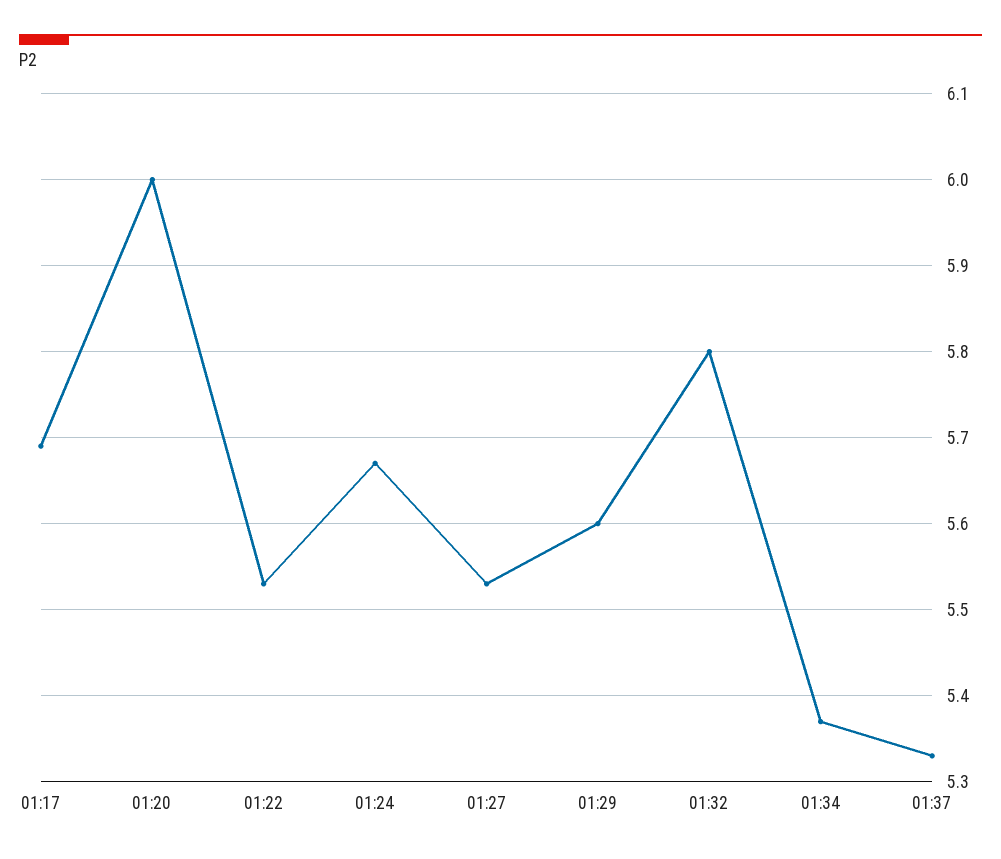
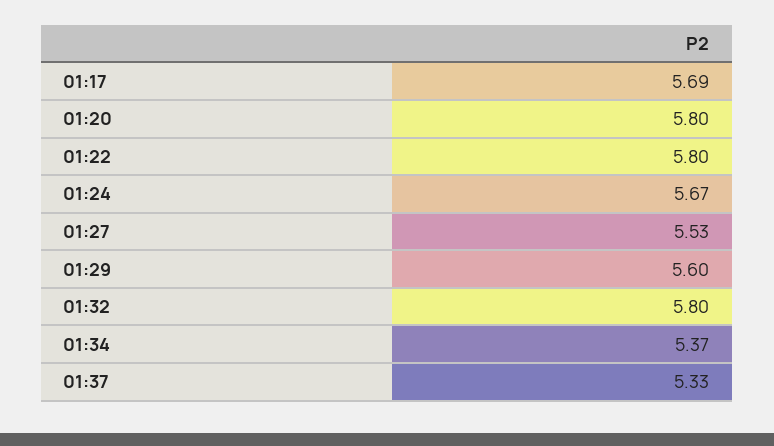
01:20: 6 -> 5.8
01:22: 5.53 -> 5.8

